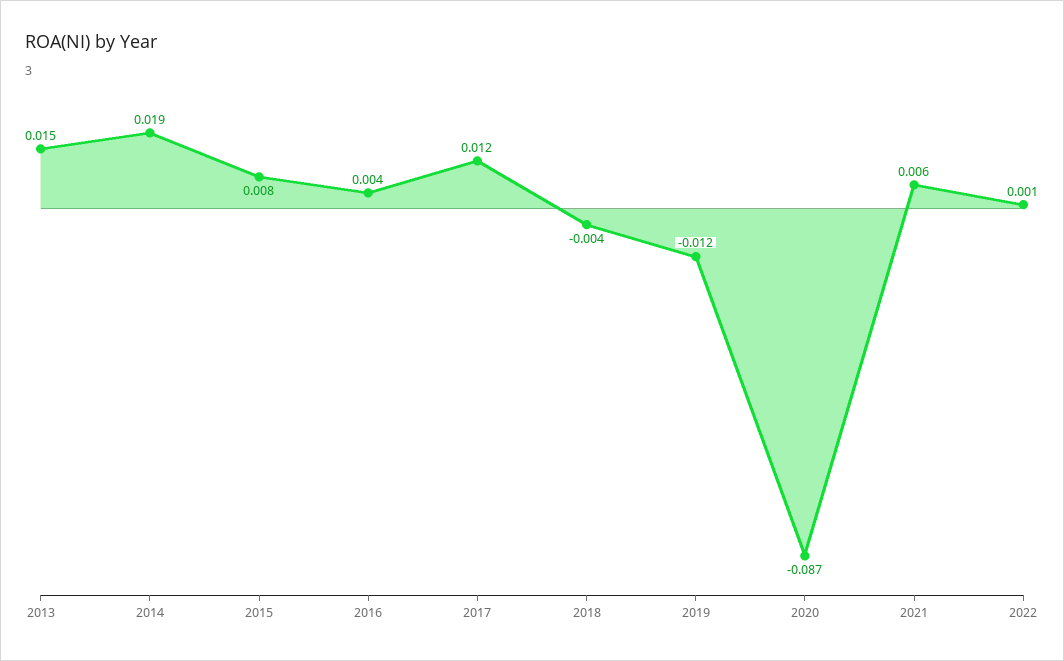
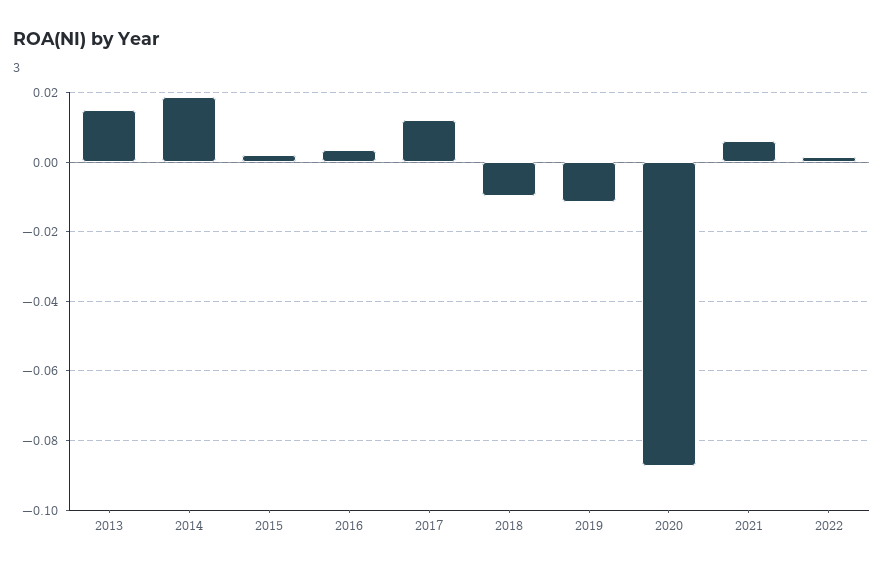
2015: 0.008 -> 0.002
2018: -0.004 -> -0.01

